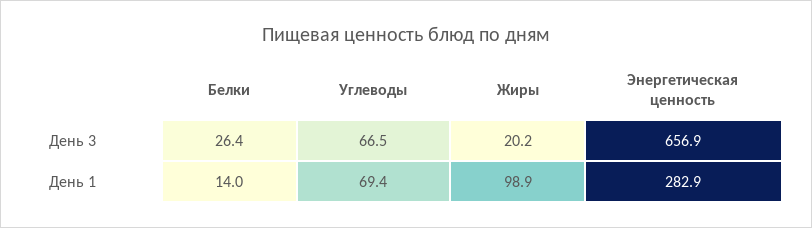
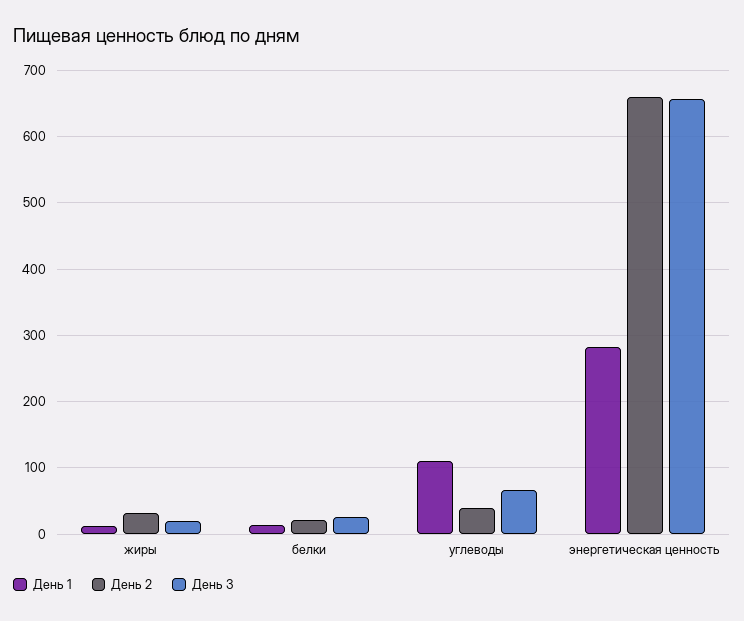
День 1, Углеводы: 69.4 -> 110
День 1, Жиры: 98.9 -> 10
День 2, Жиры: none -> 30
День 2, Белки: none -> 20
День 2, Углеводы: none -> 40
День 2, Энергетическая ценность: none -> 660

